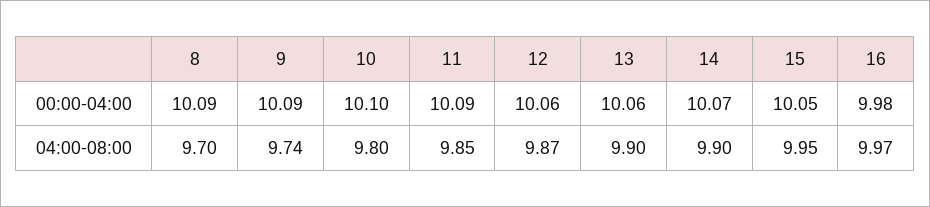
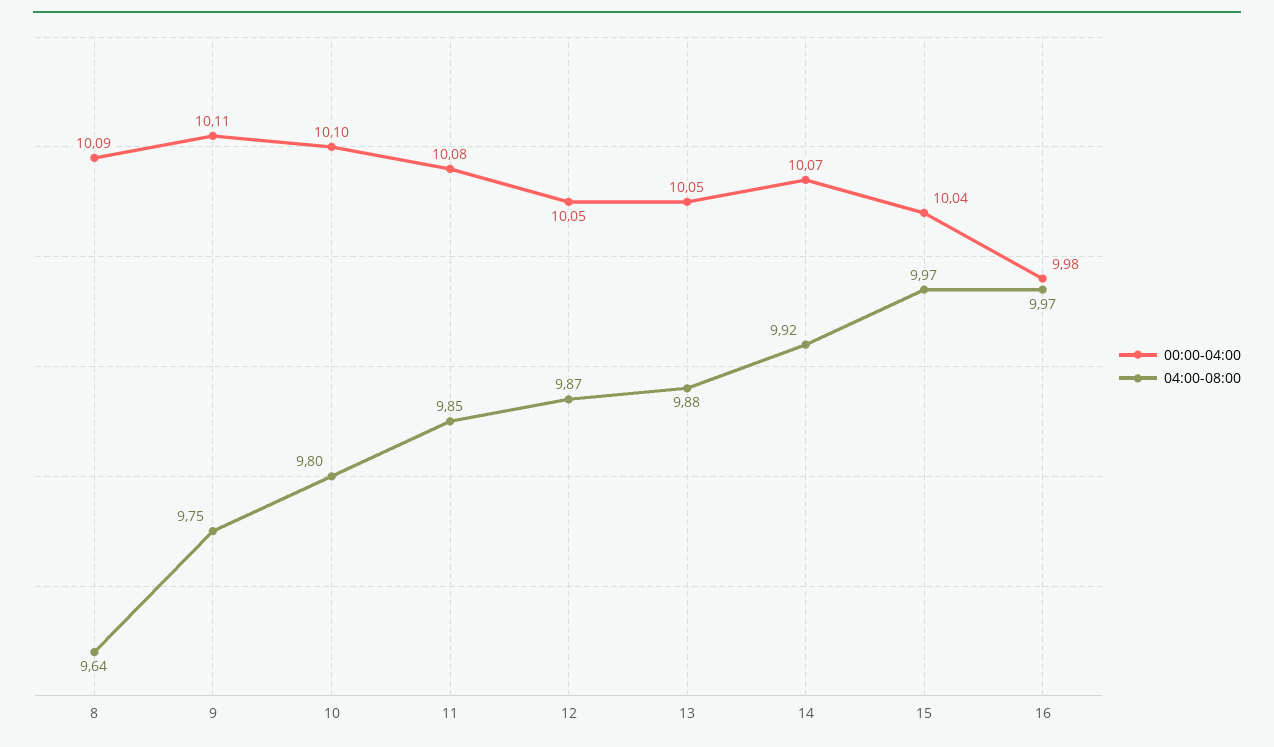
00:00-04:00, 9: 10.09 -> 10.11
00:00-04:00, 11: 10.09 -> 10.08
00:00-04:00, 12: 10.06 -> 10.05
00:00-04:00, 13: 10.06 -> 10.05
00:00-04:00, 15: 10.05 -> 10.04
04:00-08:00, 8: 9.7 -> 9.64
04:00-08:00, 9: 9.74 -> 9.75
04:00-08:00, 13: 9.9 -> 9.88
04:00-08:00, 14: 9.9 -> 9.92
04:00-08:00, 15: 9.95 -> 9.97

